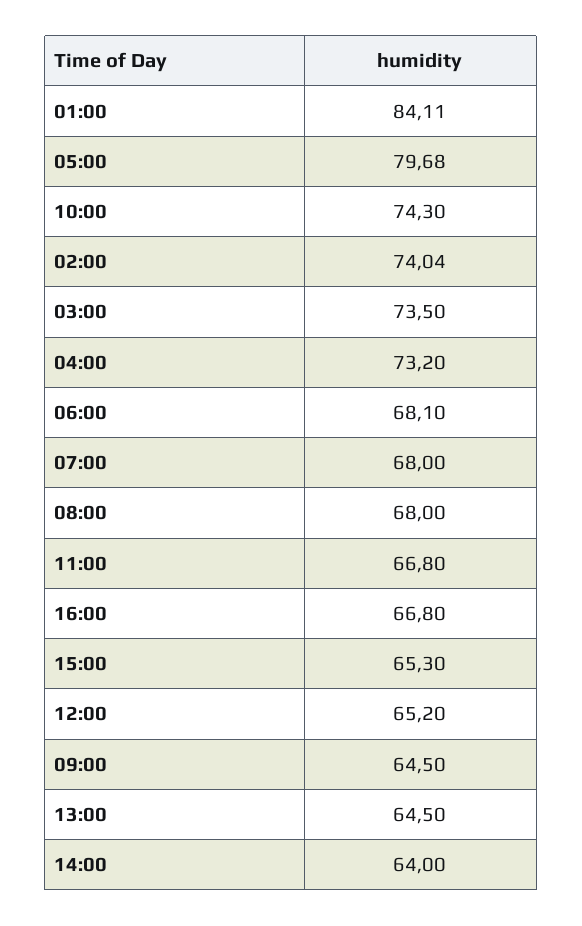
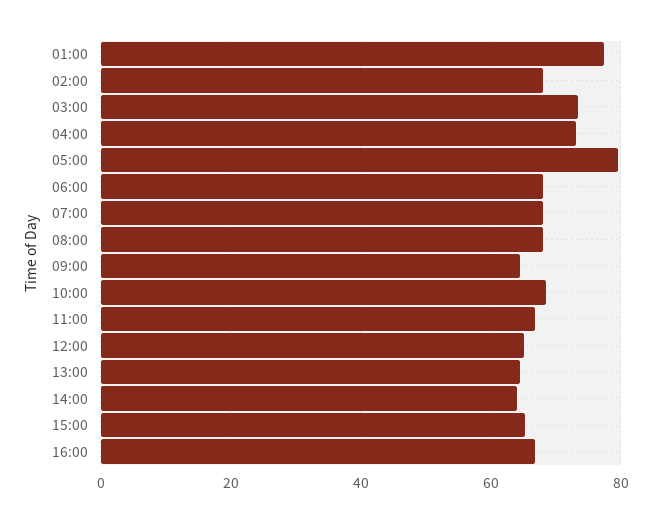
01:00: 84.11 -> 78
10:00: 74.3 -> 68
02:00: 74.04 -> 68

